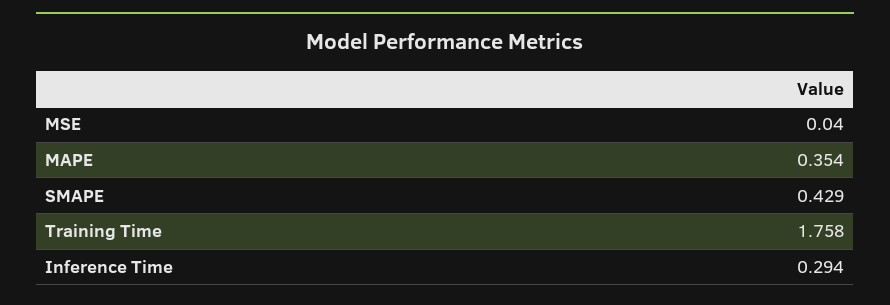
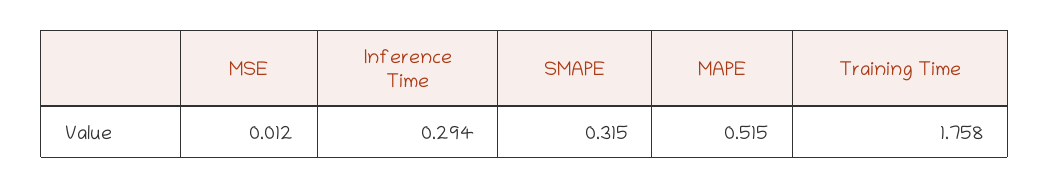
MSE: 0.04 -> 0.012
MAPE: 0.354 -> 0.515
SMAPE: 0.429 -> 0.315

